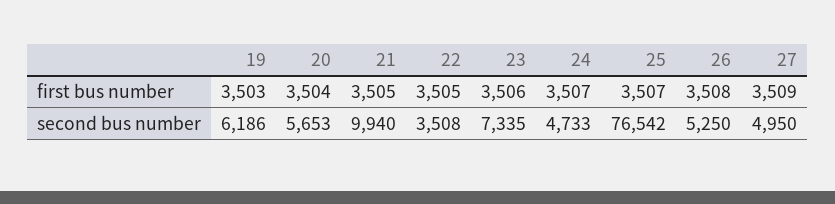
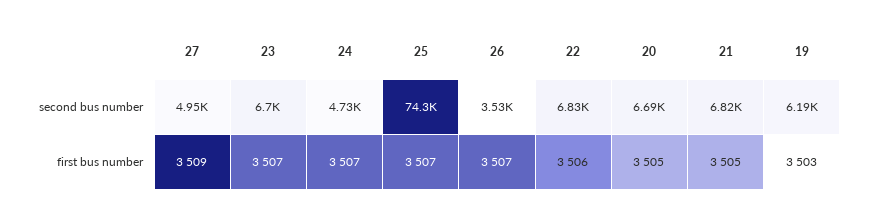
20, first bus number: 3504 -> 3505
22, first bus number: 3505 -> 3506
23, first bus number: 3506 -> 3507
26, first bus number: 3508 -> 3507
20, second bus number: 5653 -> 6690
21, second bus number: 9940 -> 6820
22, second bus number: 3508 -> 6830
23, second bus number: 7335 -> 6700
25, second bus number: 76542 -> 74300
26, second bus number: 5250 -> 3530

